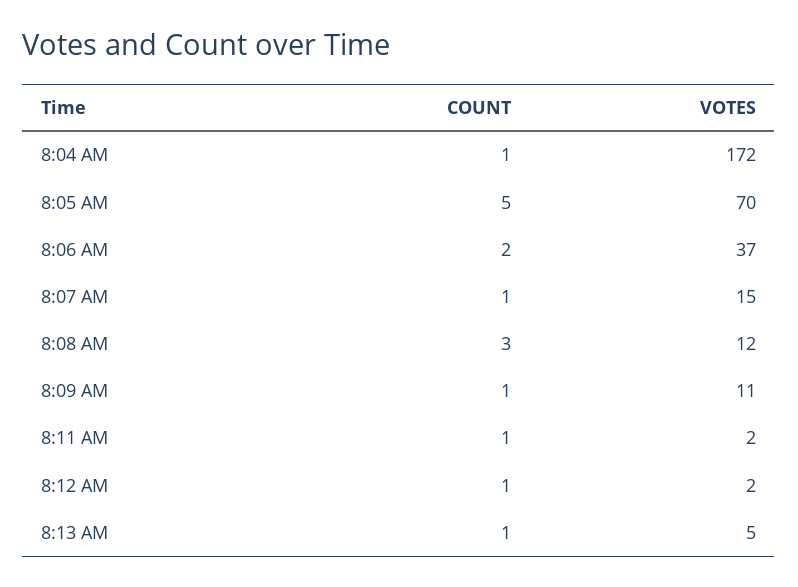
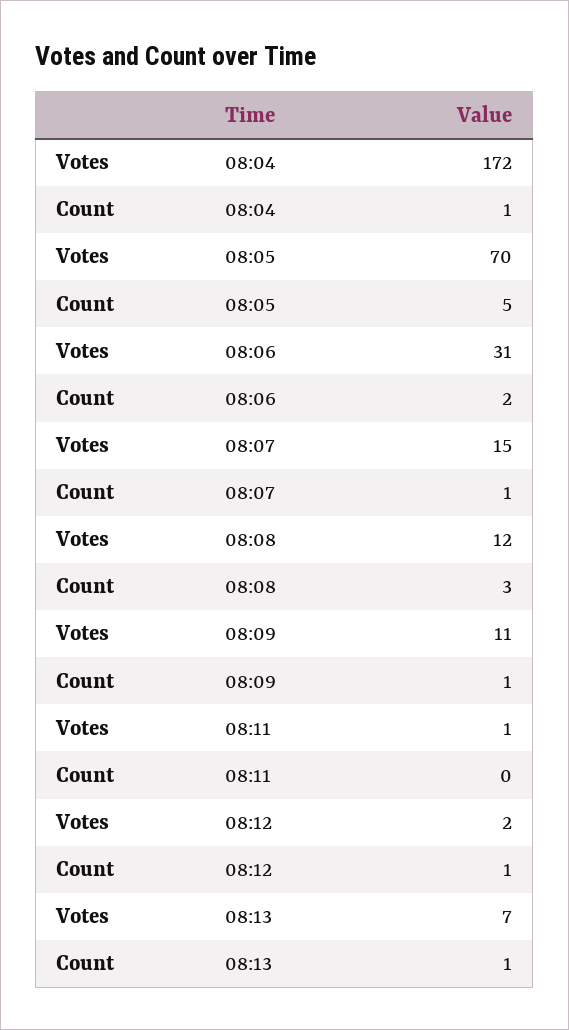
VOTES, 8:06 AM: 37 -> 31
COUNT, 8:11 AM: 1 -> 0
VOTES, 8:11 AM: 2 -> 1
VOTES, 8:13 AM: 5 -> 7

